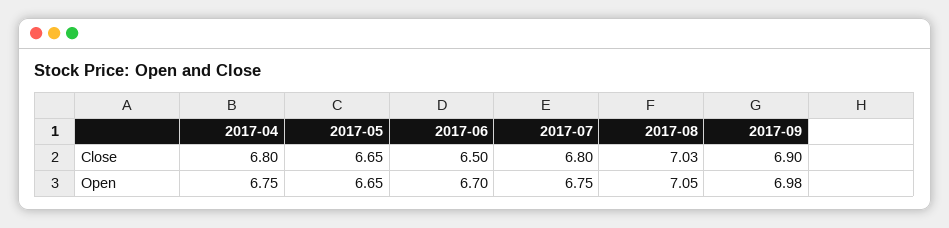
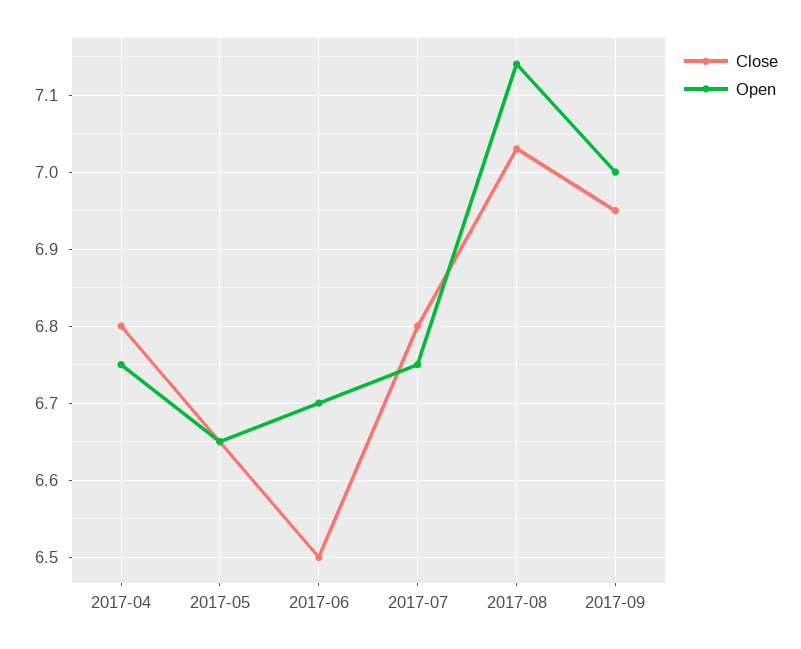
Close, 2017-09: 6.9 -> 6.95
Open, 2017-08: 7.05 -> 7.14
Open, 2017-09: 6.98 -> 7

